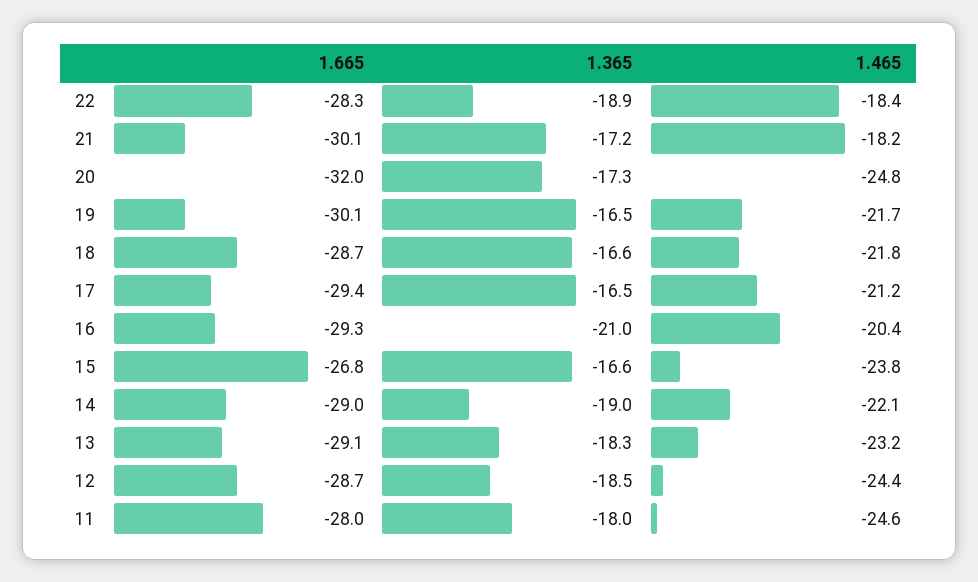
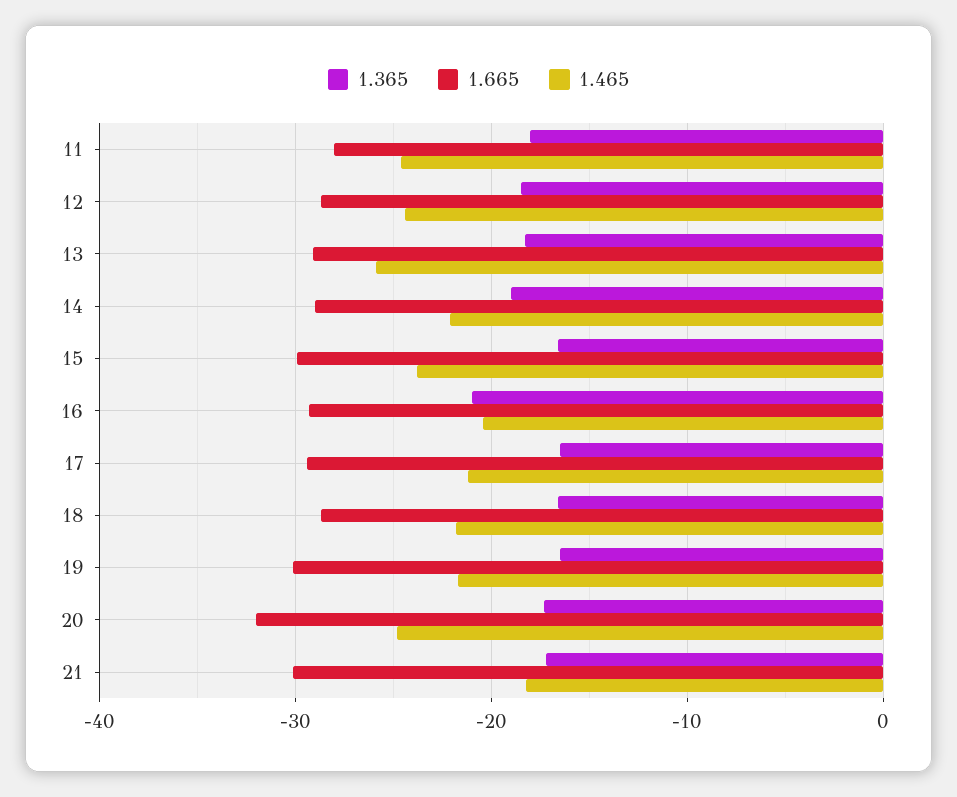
1.665, 22: -28.3 -> none
1.365, 22: -18.9 -> none
1.465, 22: -18.4 -> none
1.665, 15: -26.8 -> -30
1.465, 13: -23.2 -> -26

